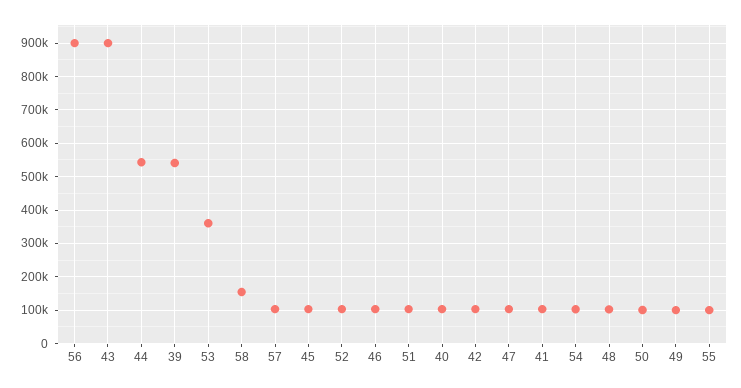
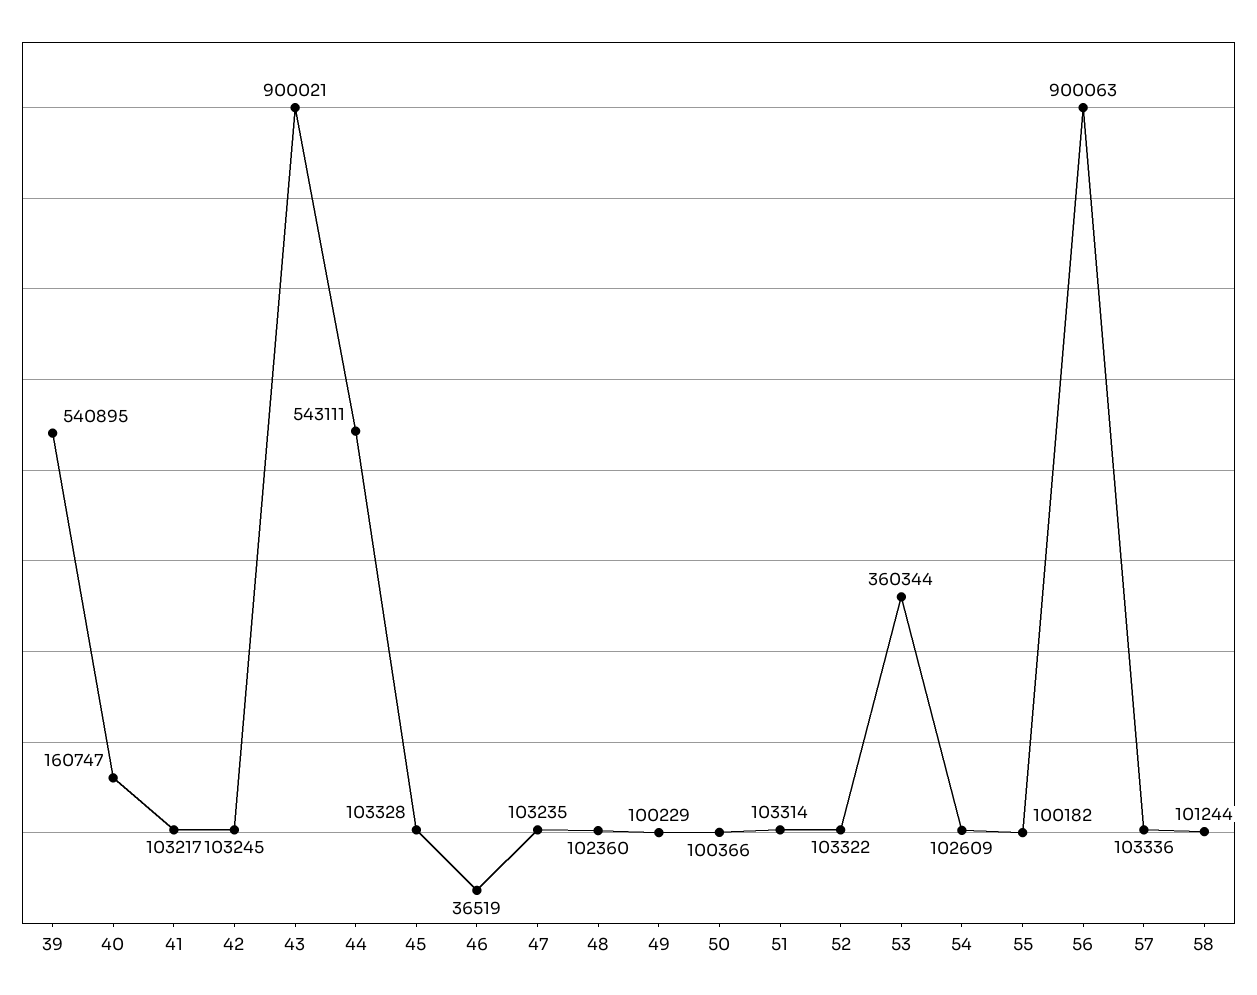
58: 160000 -> 101244
46: 100000 -> 36519
40: 100000 -> 160747

